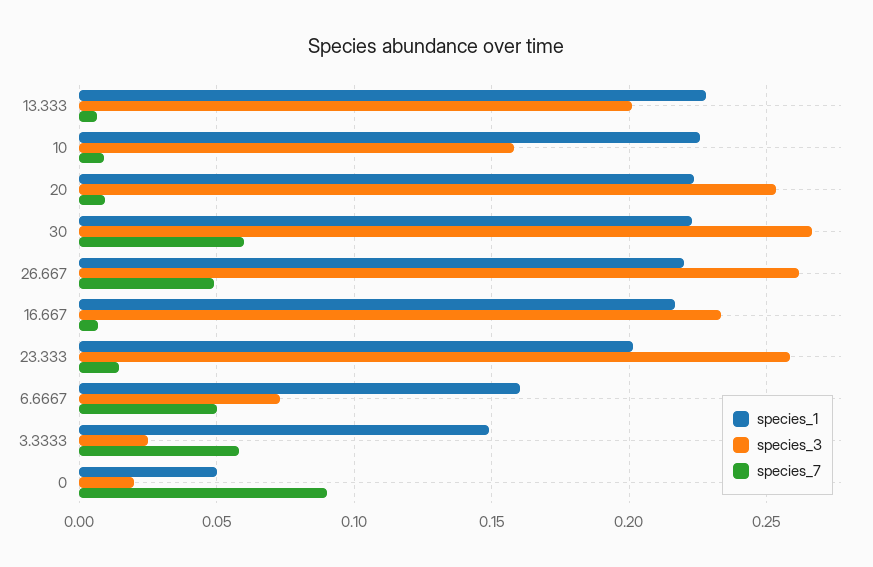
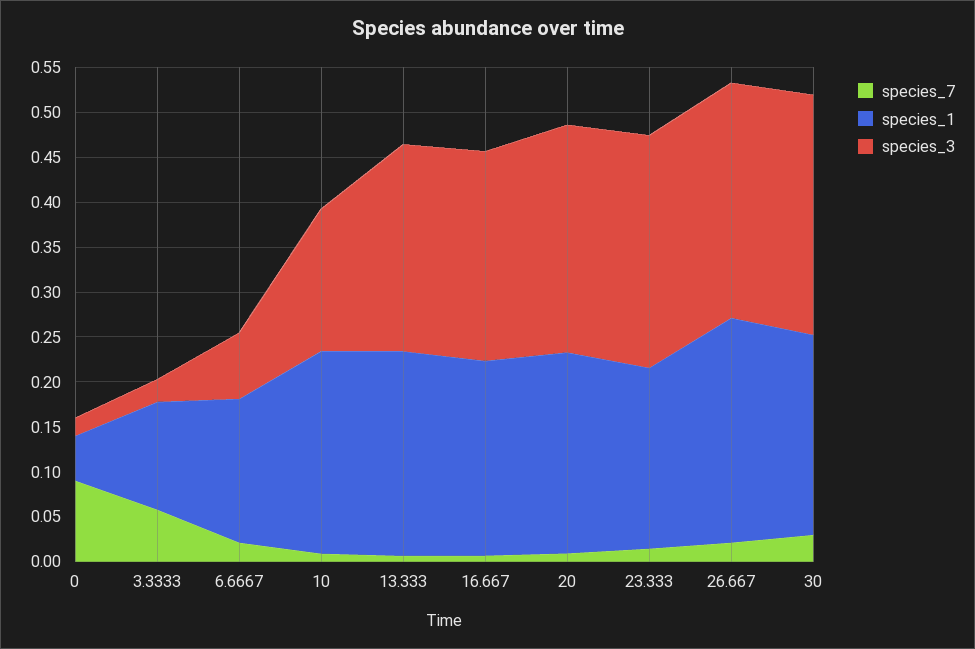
species_3, 13.333: 0.2 -> 0.23
species_7, 30: 0.06 -> 0.03
species_1, 26.667: 0.22 -> 0.25
species_7, 26.667: 0.05 -> 0.02
species_7, 6.6667: 0.05 -> 0.02
species_1, 3.3333: 0.15 -> 0.12

